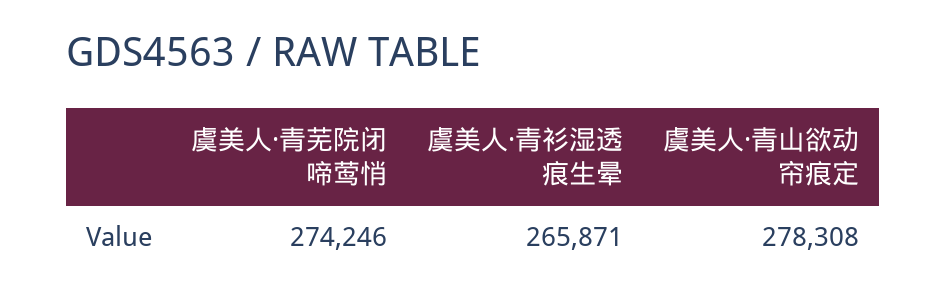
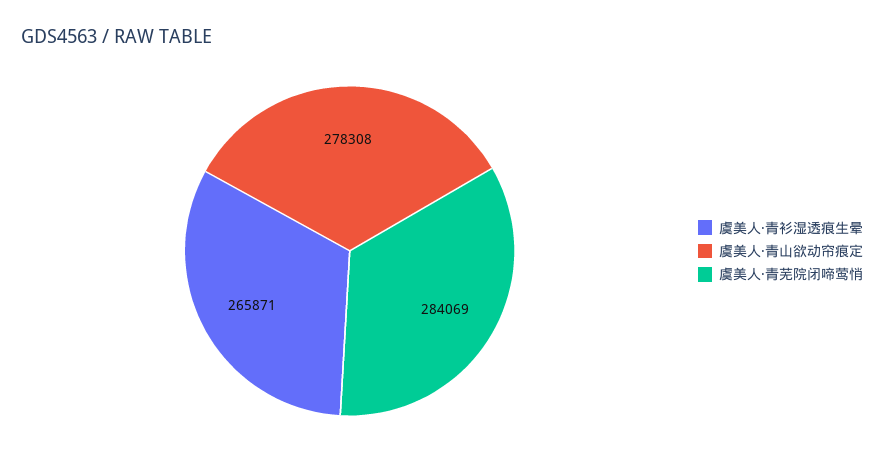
虞美人·青芜院闭啼莺悄: 274246 -> 284069

